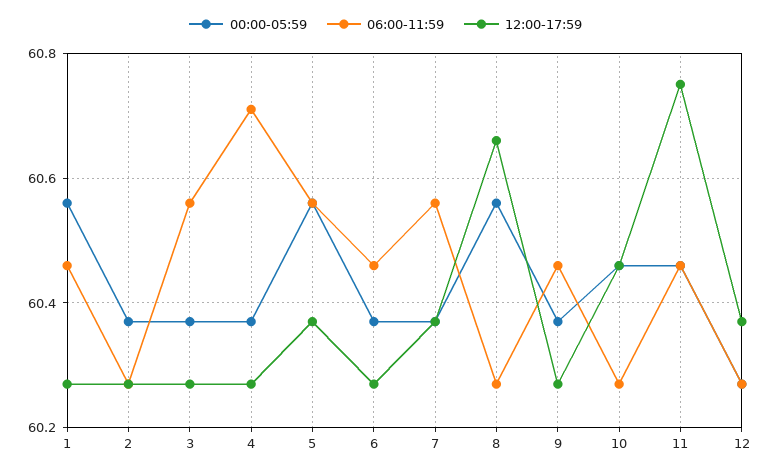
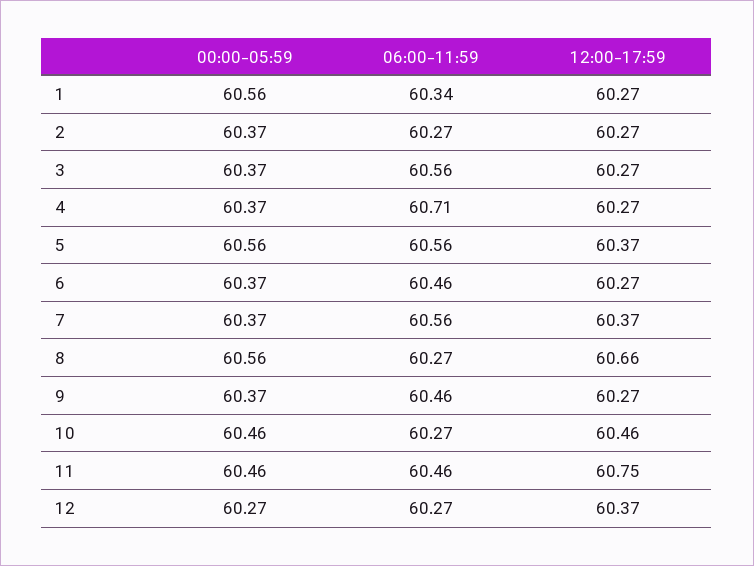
06:00-11:59, 1: 60.45 -> 60.34

